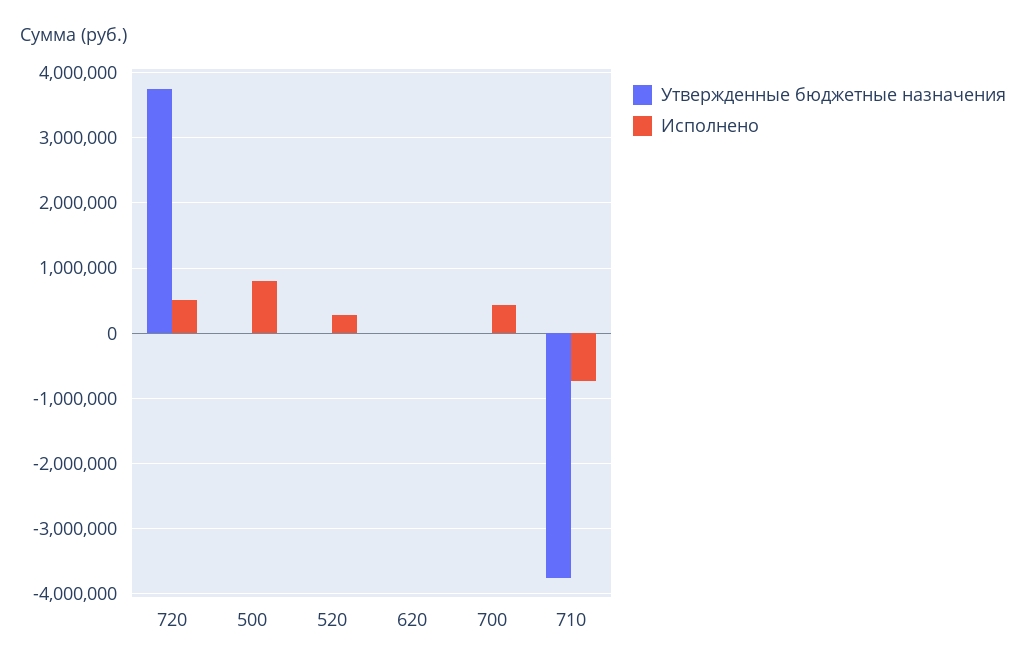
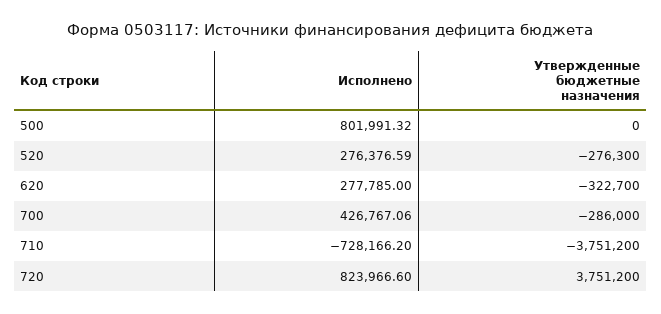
Исполнено, 720: 500000 -> 823966.6
Утвержденные бюджетные назначения, 520: 0 -> -276300
Утвержденные бюджетные назначения, 620: 0 -> -322700
Исполнено, 620: 0 -> 277785
Утвержденные бюджетные назначения, 700: 0 -> -286000

